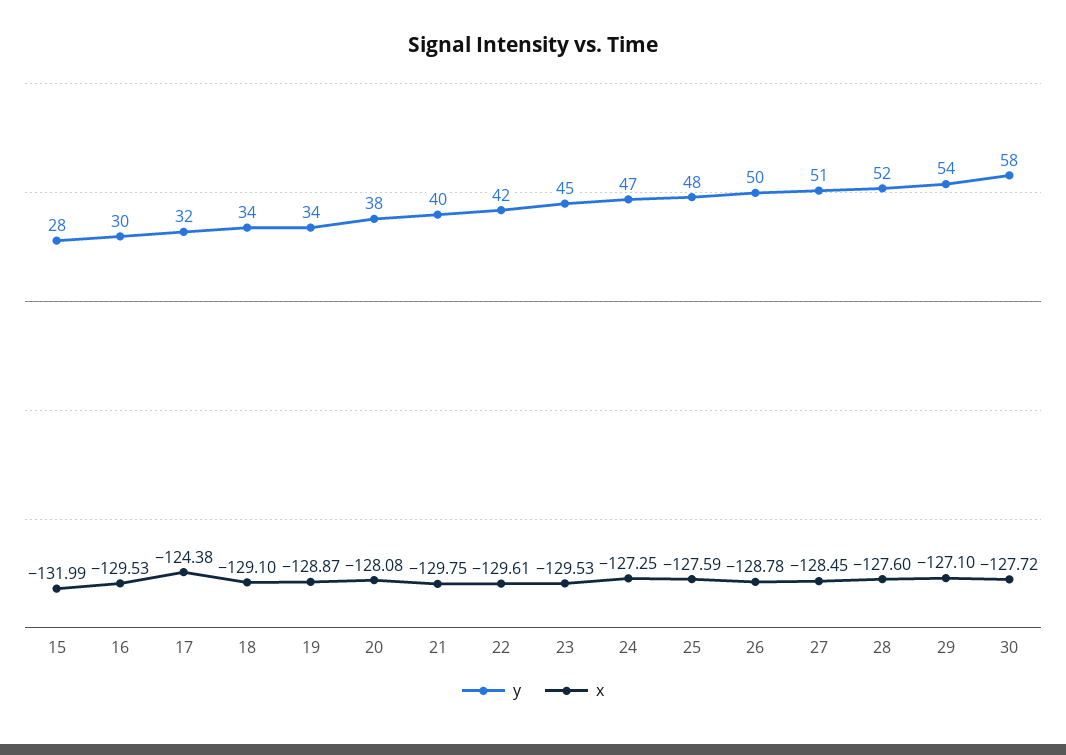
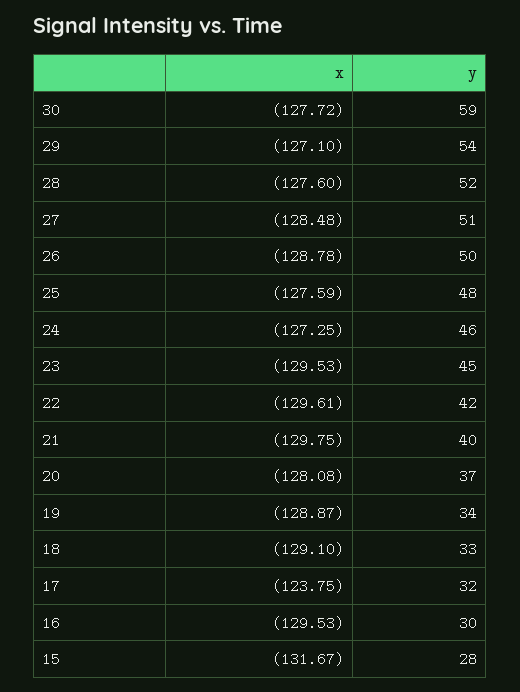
x, 15: -131.99 -> -131.67
x, 17: -124.38 -> -123.75
y, 18: 34 -> 33
y, 20: 38 -> 37
y, 24: 47 -> 46
x, 27: -128.45 -> -128.48
y, 30: 58 -> 59

